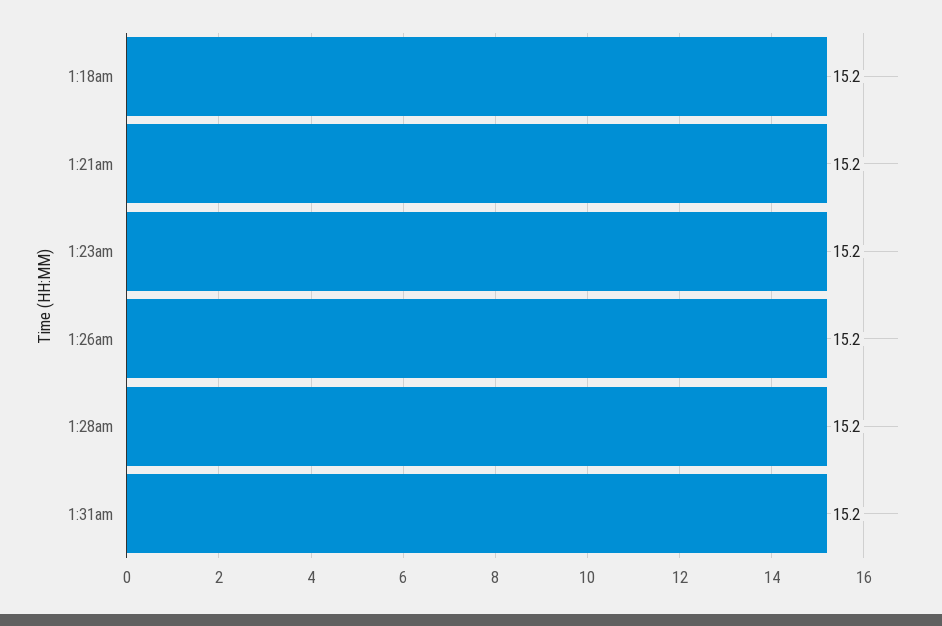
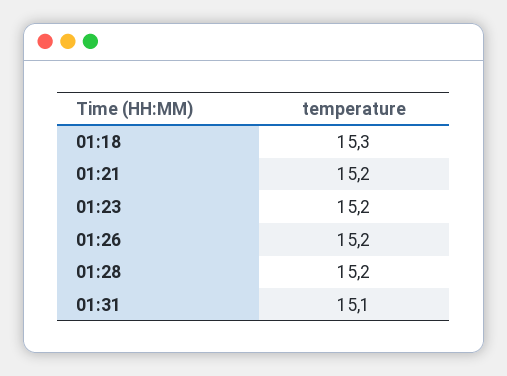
1:18am: 15.2 -> 15.3
1:31am: 15.2 -> 15.1

